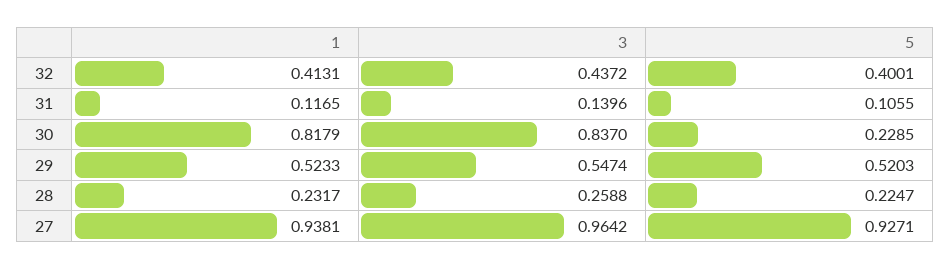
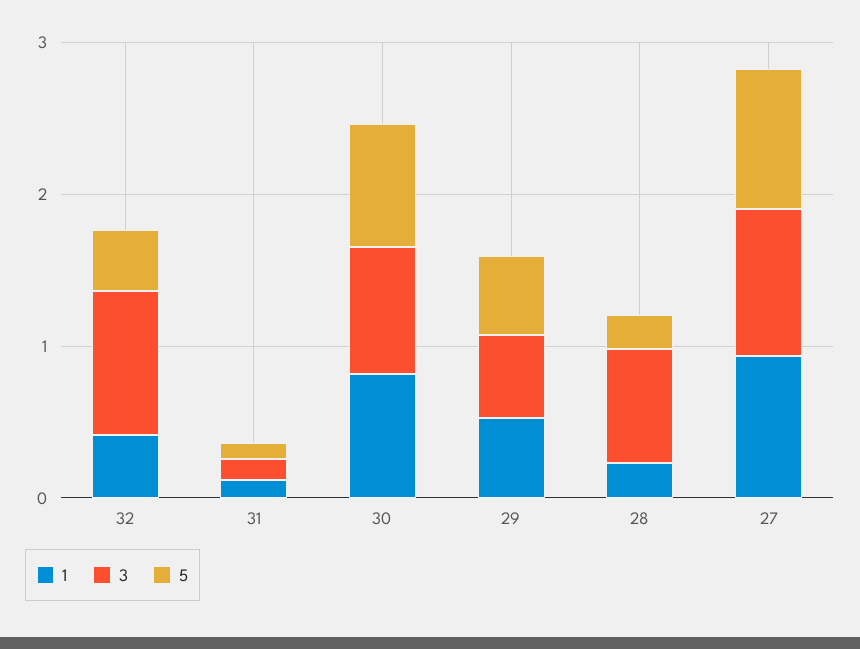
3, 32: 0.4372 -> 1
5, 30: 0.2285 -> 0.8
3, 28: 0.2588 -> 0.8

